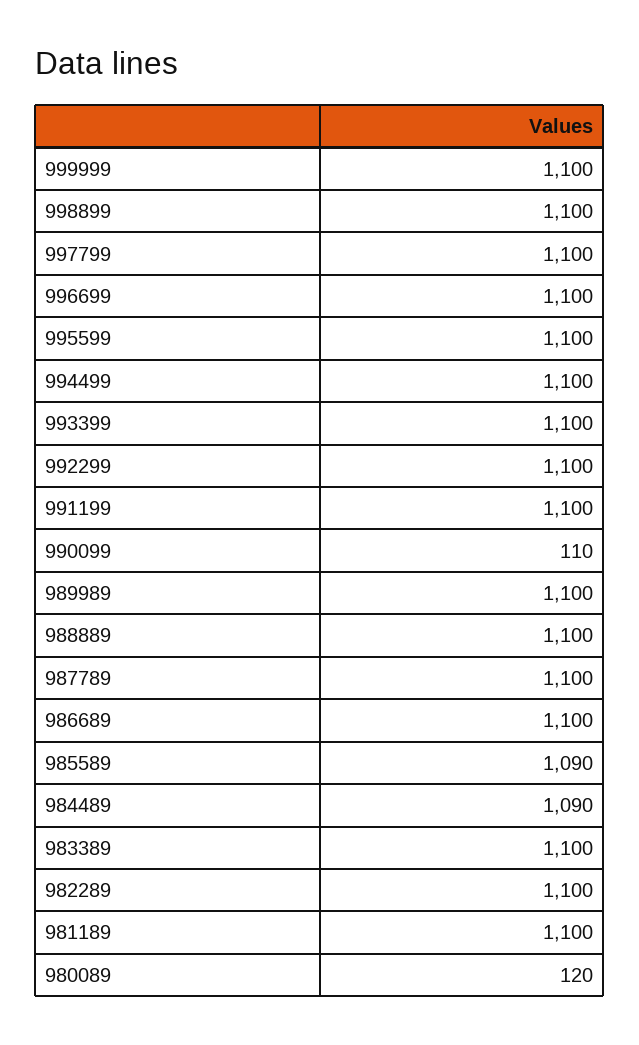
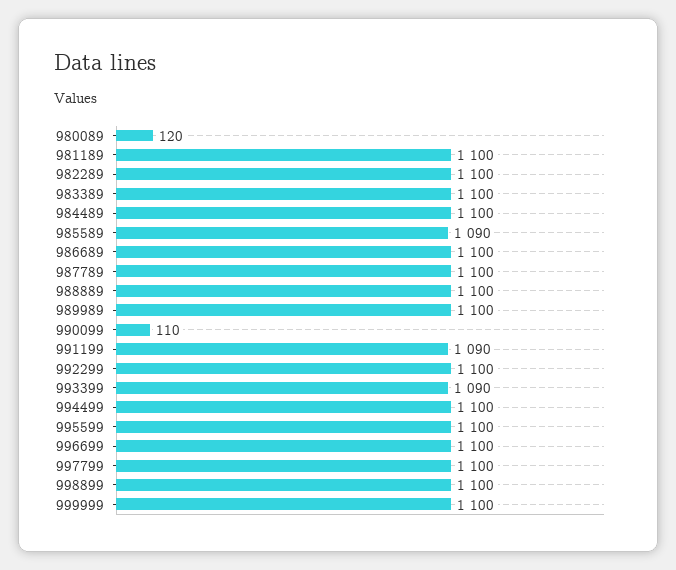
993399: 1100 -> 1090
991199: 1100 -> 1090
984489: 1090 -> 1100

